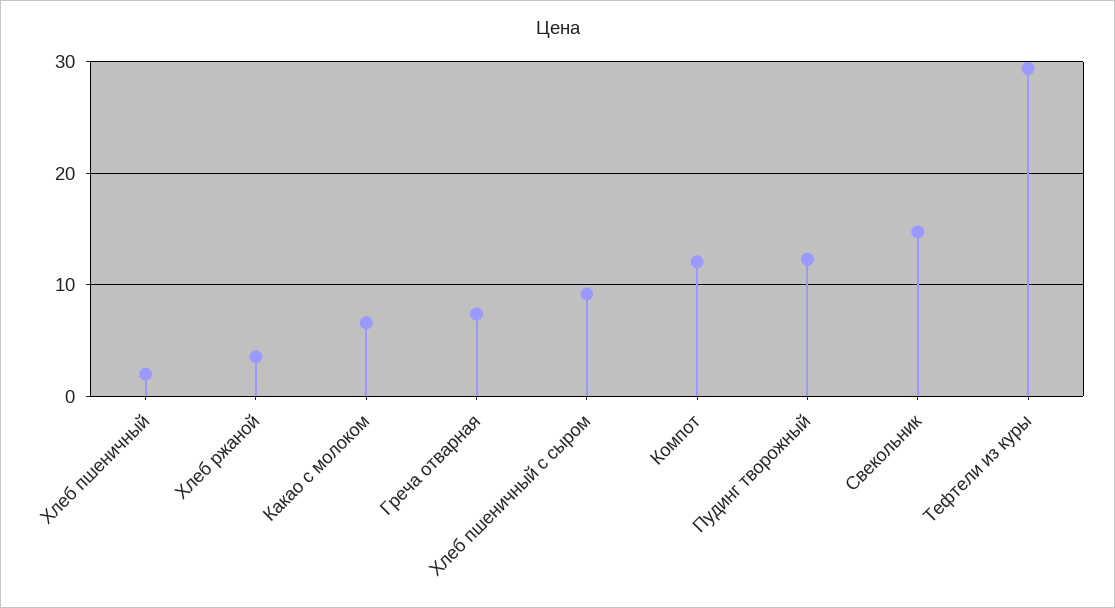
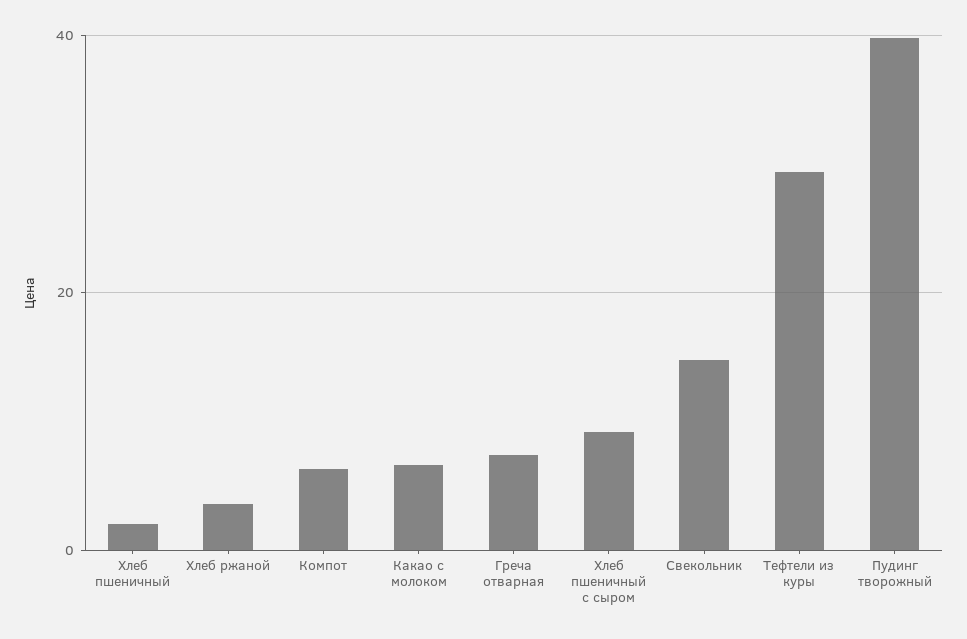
Компот: 12 -> 6
Пудинг творожный: 12 -> 40

